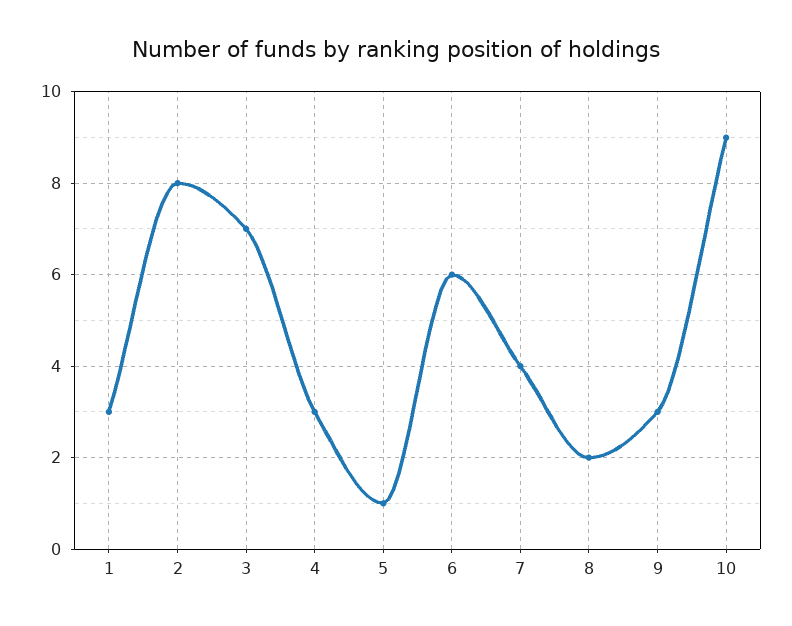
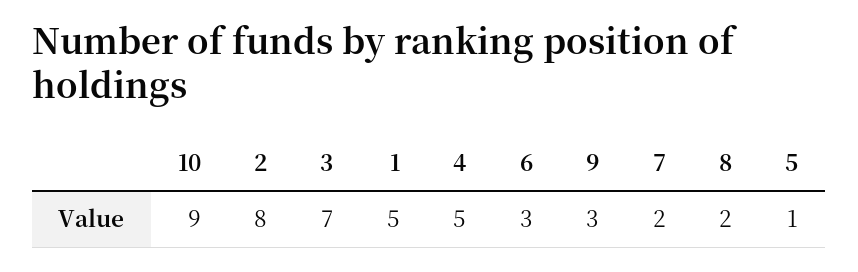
1: 3 -> 5
4: 3 -> 5
6: 6 -> 3
7: 4 -> 2

